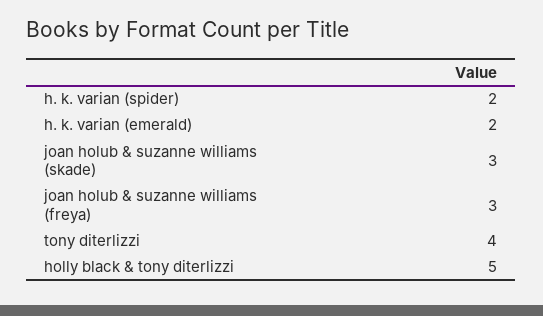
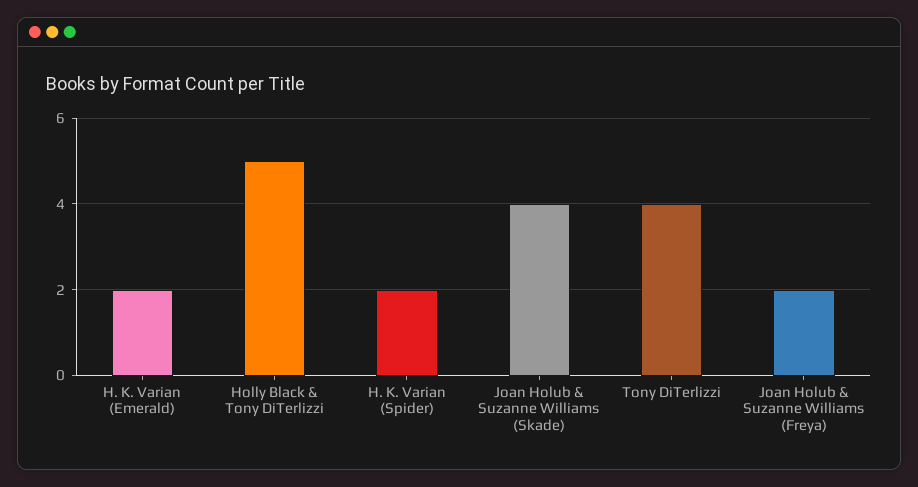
joan holub & suzanne williams (skade): 3 -> 4
joan holub & suzanne williams (freya): 3 -> 2

